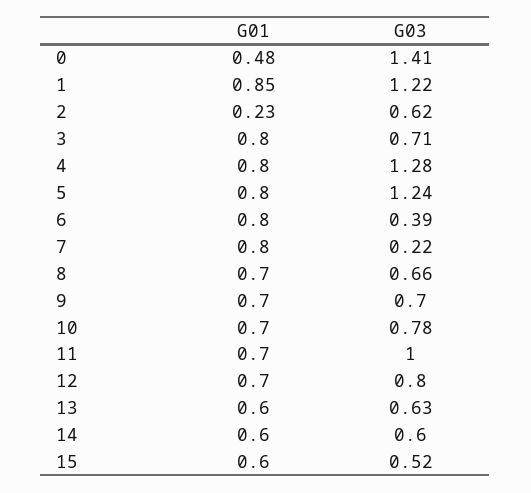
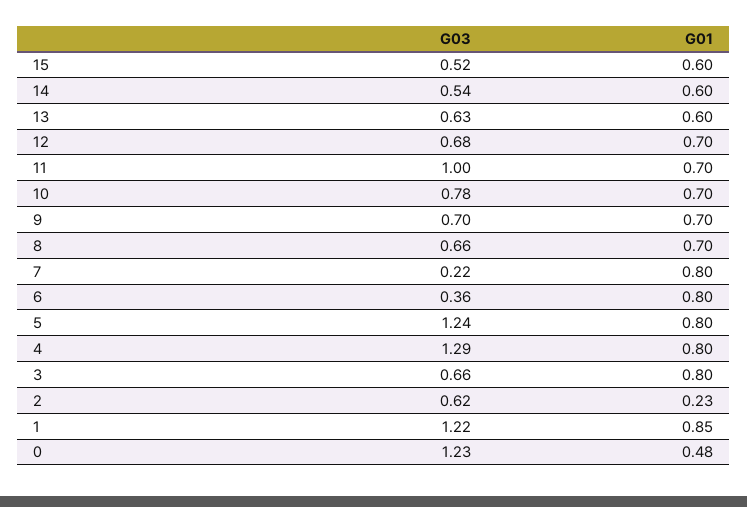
G03, 0: 1.41 -> 1.23
G03, 3: 0.71 -> 0.66
G03, 4: 1.28 -> 1.29
G03, 6: 0.39 -> 0.36
G03, 12: 0.8 -> 0.68
G03, 14: 0.6 -> 0.54

